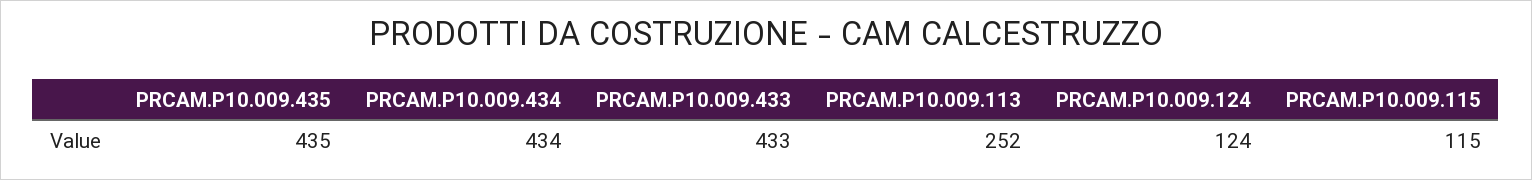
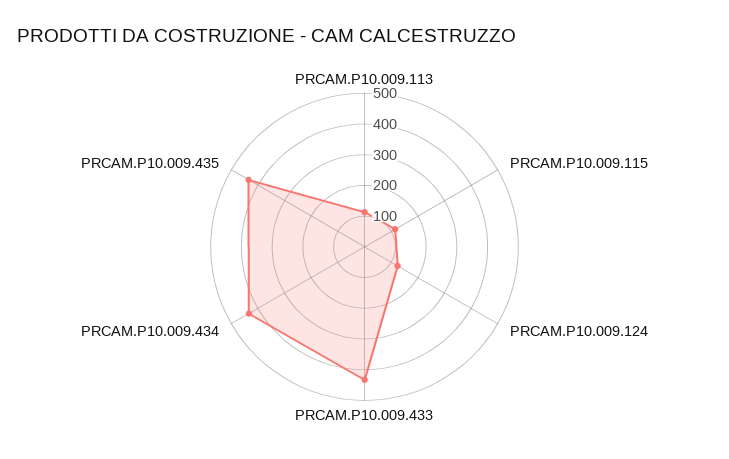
PRCAM.P10.009.113: 252 -> 100

